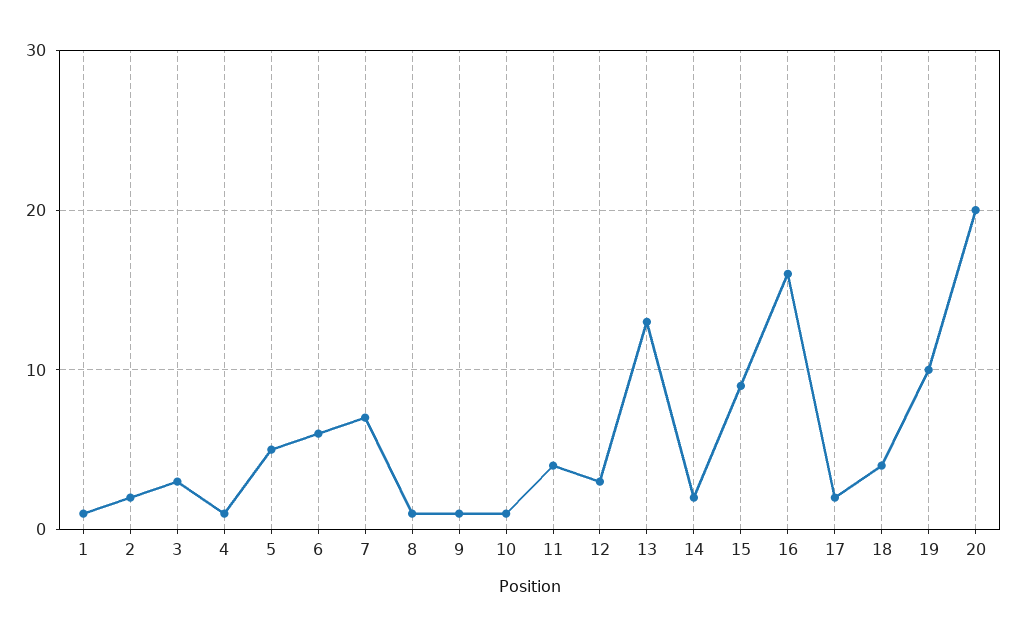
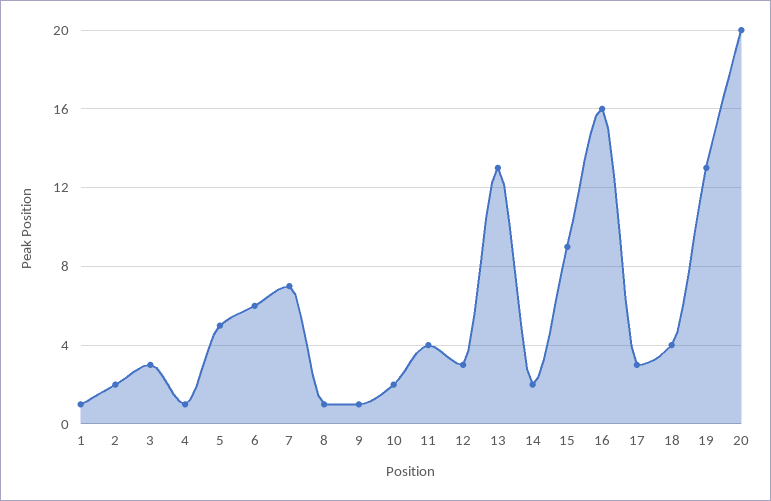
10: 1 -> 2
17: 2 -> 3
19: 10 -> 13

